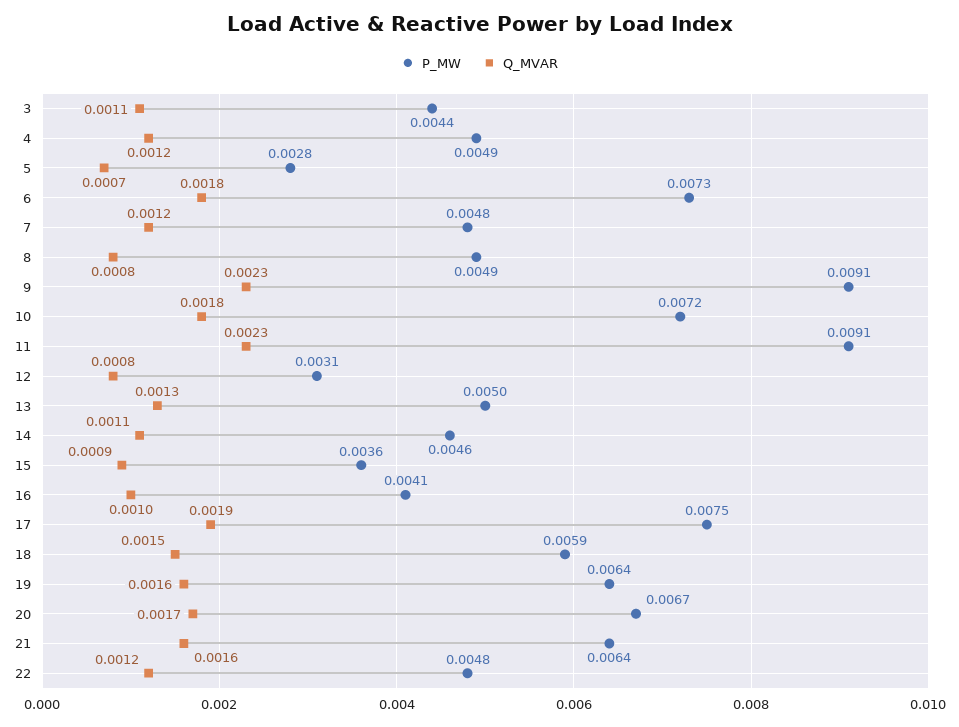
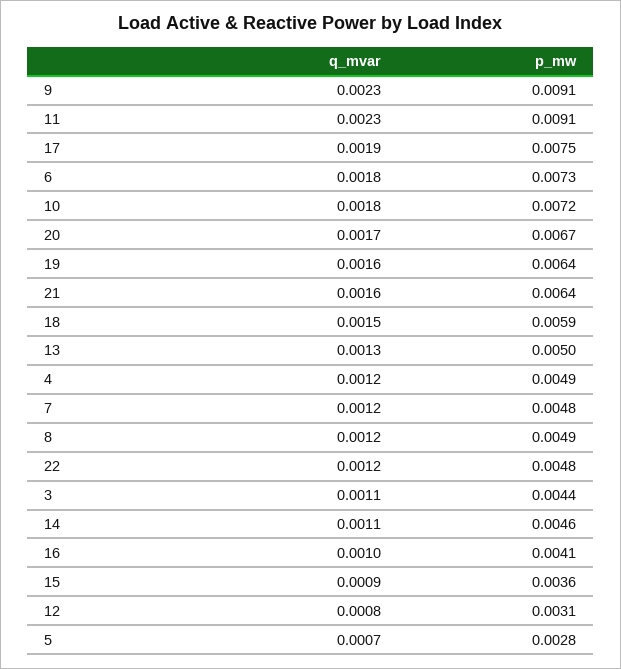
Q_MVAR, 8: 0.0008 -> 0.0012

